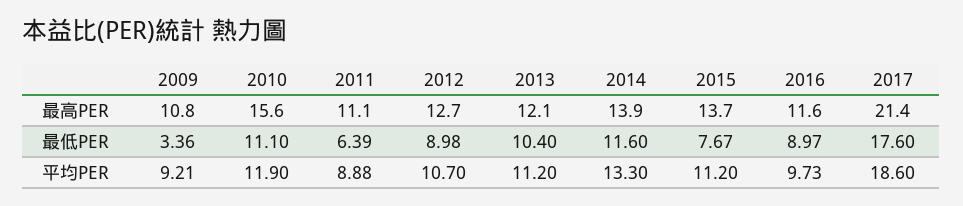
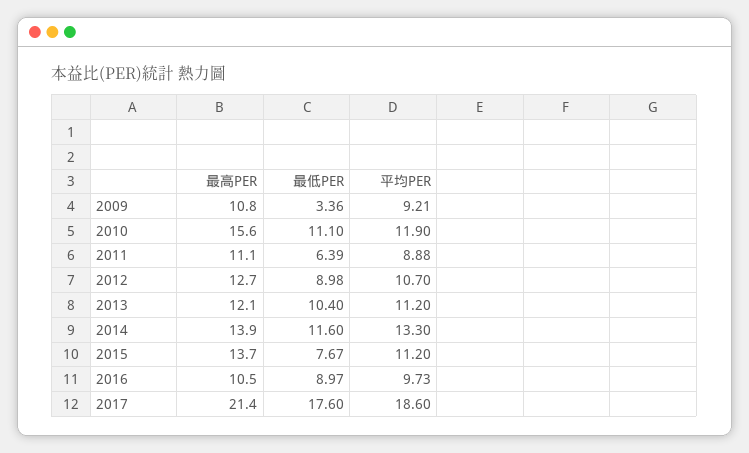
2016, 最高PER: 11.6 -> 10.5

